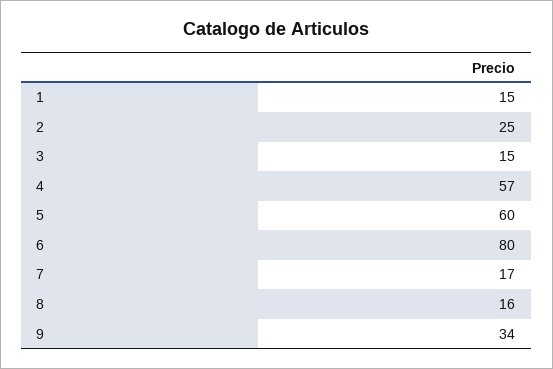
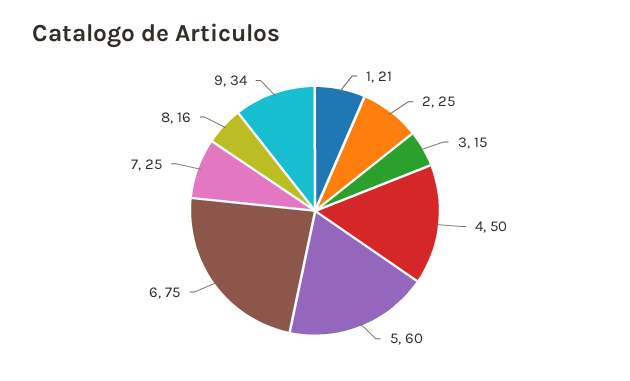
1: 15 -> 21
4: 57 -> 50
6: 80 -> 75
7: 17 -> 25

